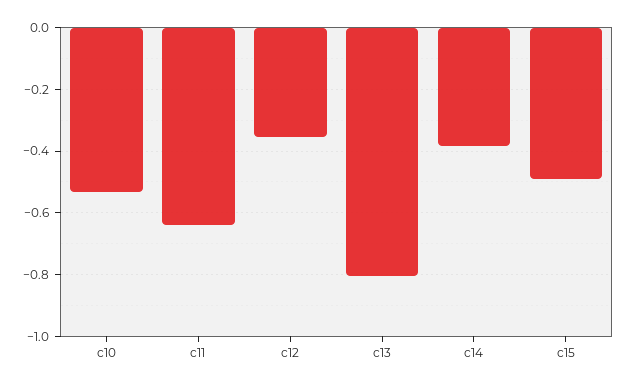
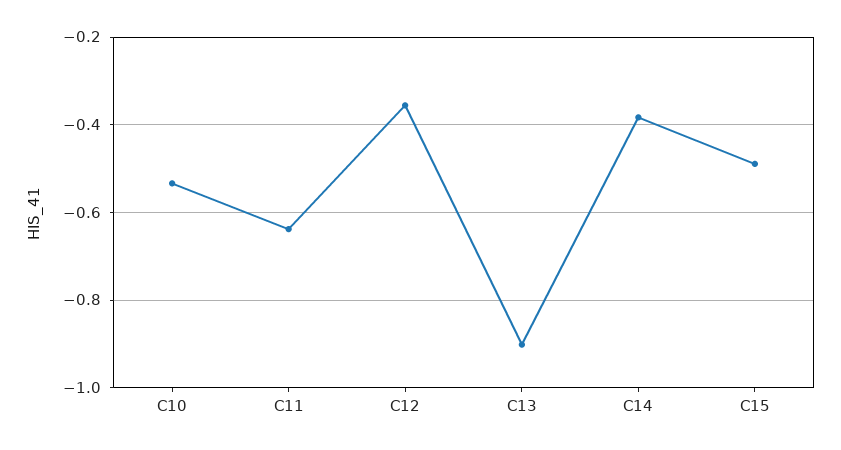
c13: -0.8 -> -0.9

